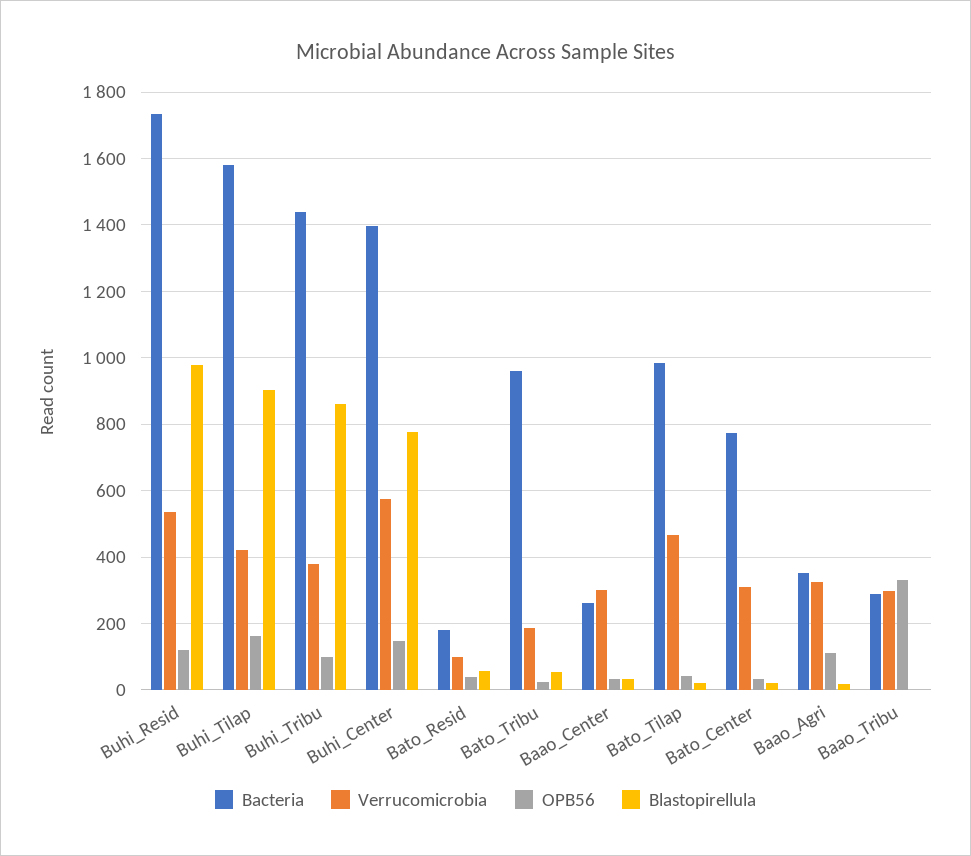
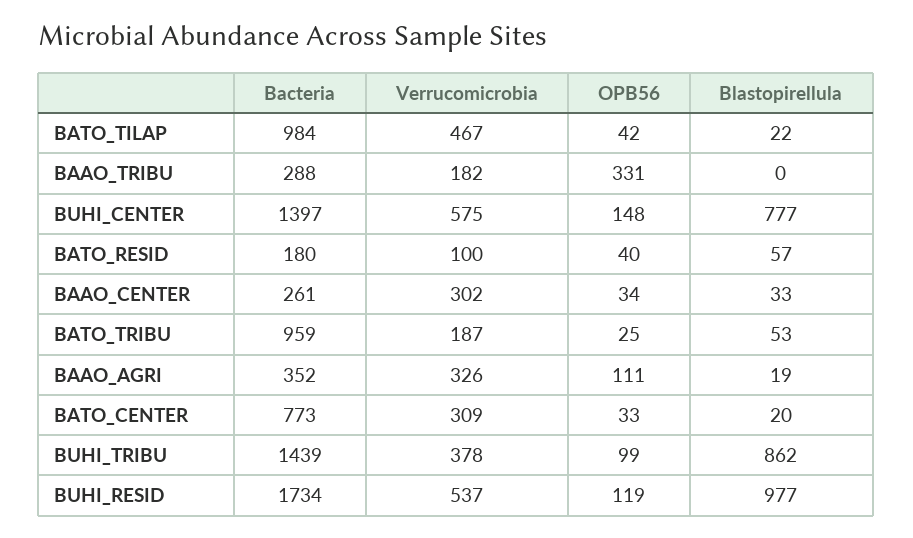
Bacteria, Buhi_Tilap: 1580 -> none
Verrucomicrobia, Buhi_Tilap: 420 -> none
OPB56, Buhi_Tilap: 160 -> none
Blastopirellula, Buhi_Tilap: 900 -> none
Verrucomicrobia, Baao_Tribu: 300 -> 182

